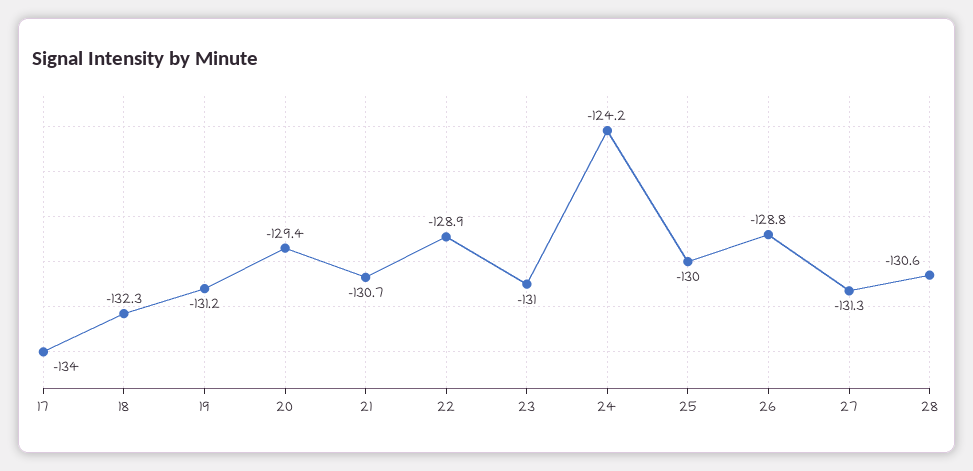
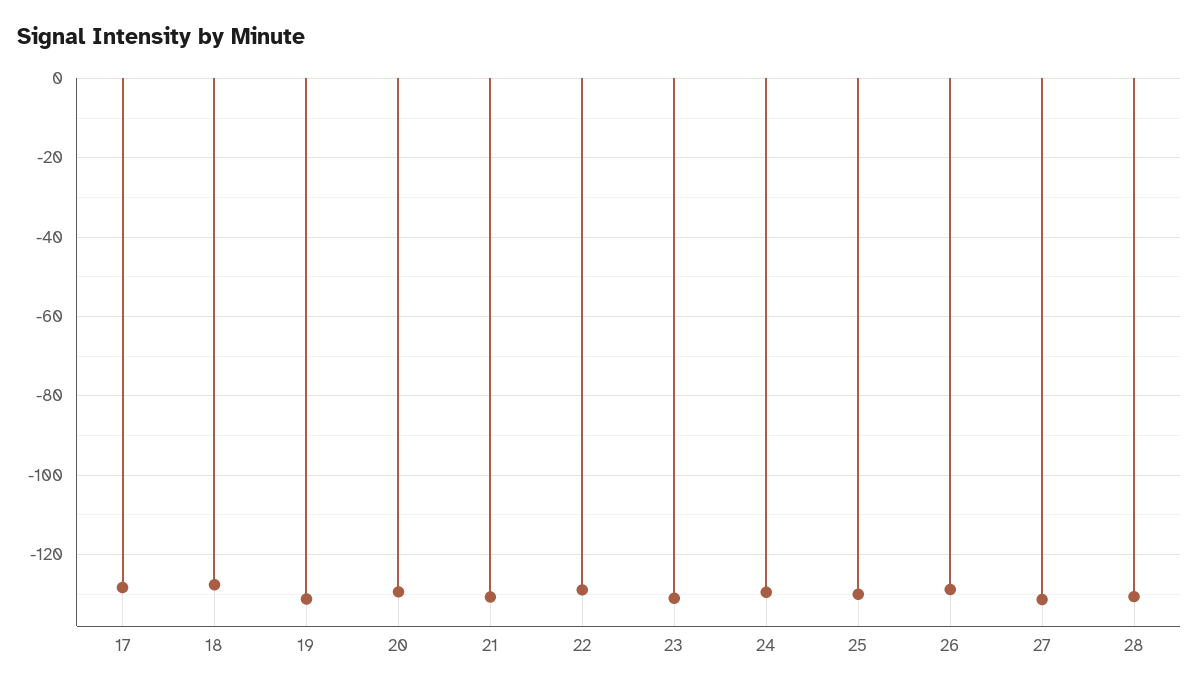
17: -134 -> -128
18: -132.3 -> -128
24: -124.2 -> -130

